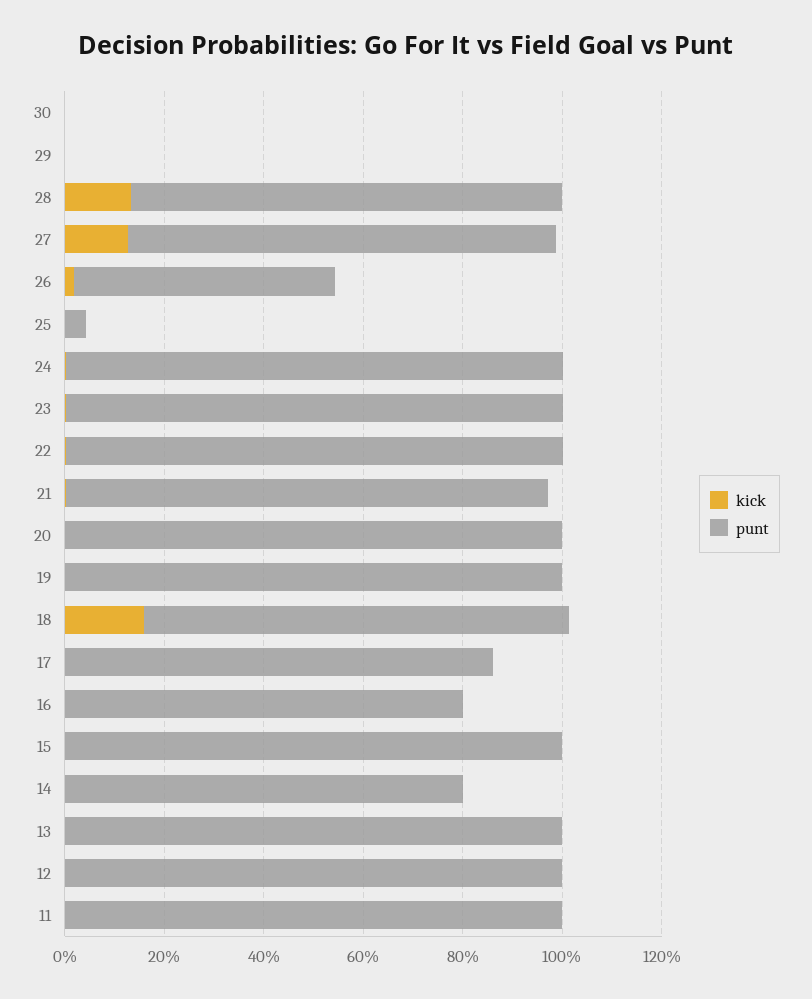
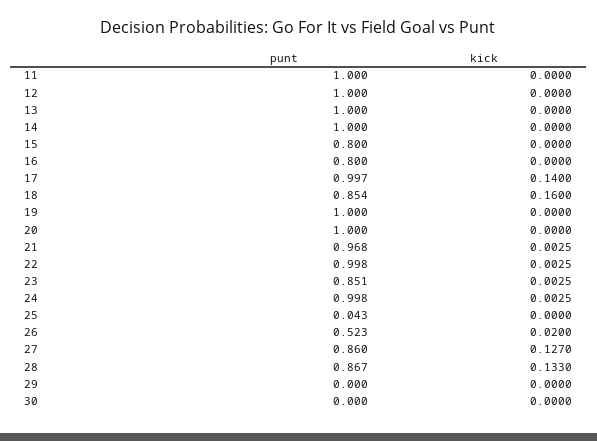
punt, 23: 1 -> 0.851
kick, 17: 0 -> 0.14
punt, 17: 0.85 -> 0.997
punt, 15: 1 -> 0.8
punt, 14: 0.8 -> 1

